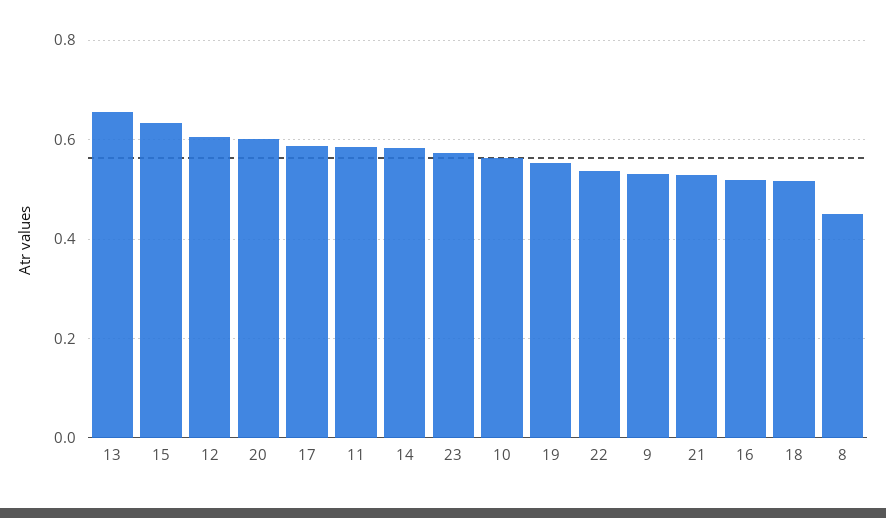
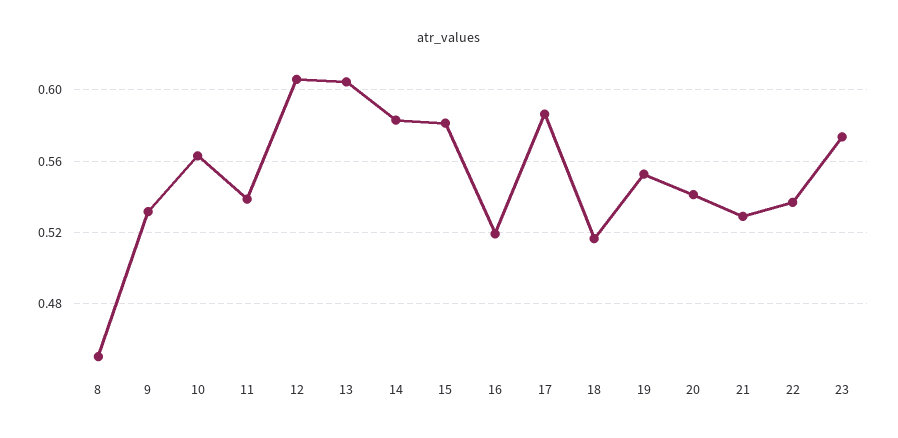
13: 0.66 -> 0.605
15: 0.64 -> 0.58
20: 0.6 -> 0.54
11: 0.58 -> 0.54

